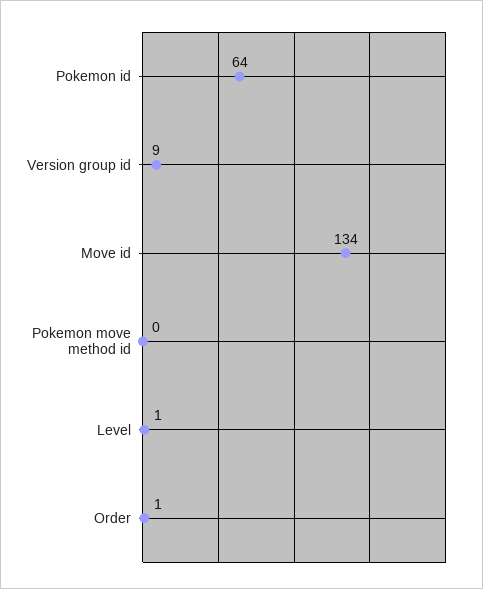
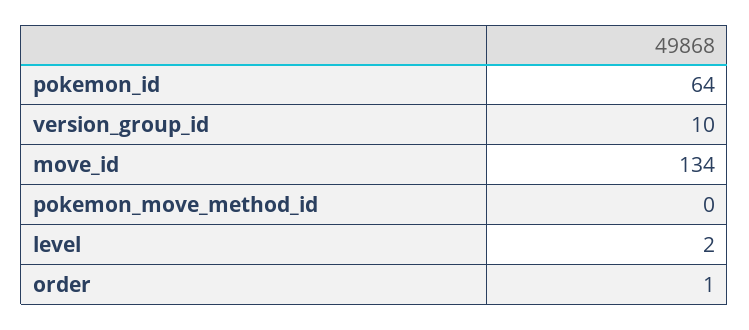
Version group id: 9 -> 10
Level: 1 -> 2

